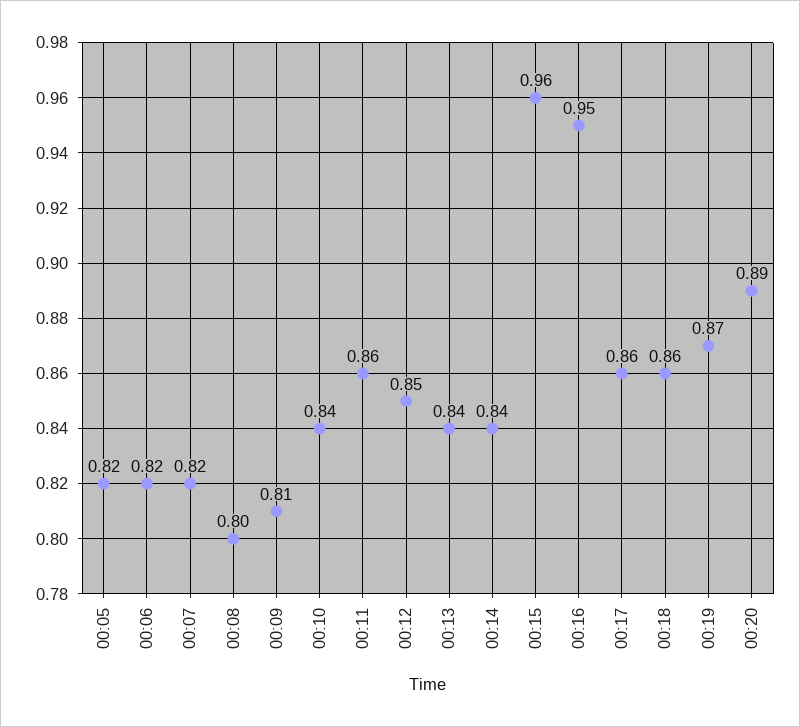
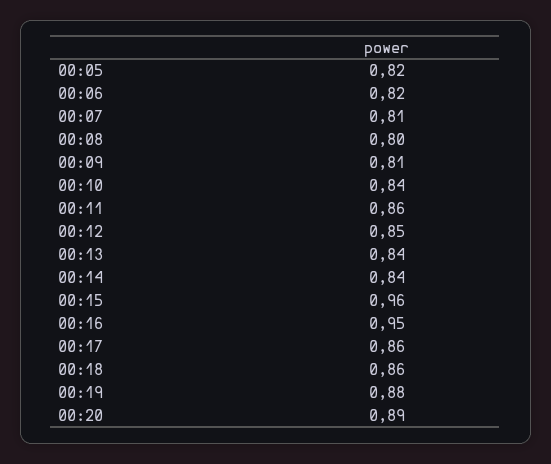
00:07: 0.82 -> 0.81
00:19: 0.87 -> 0.88

